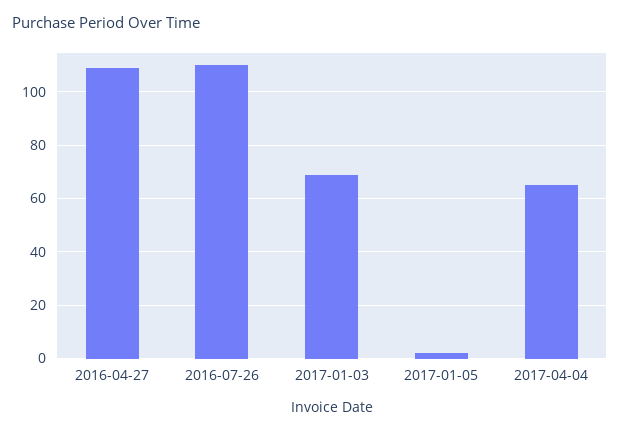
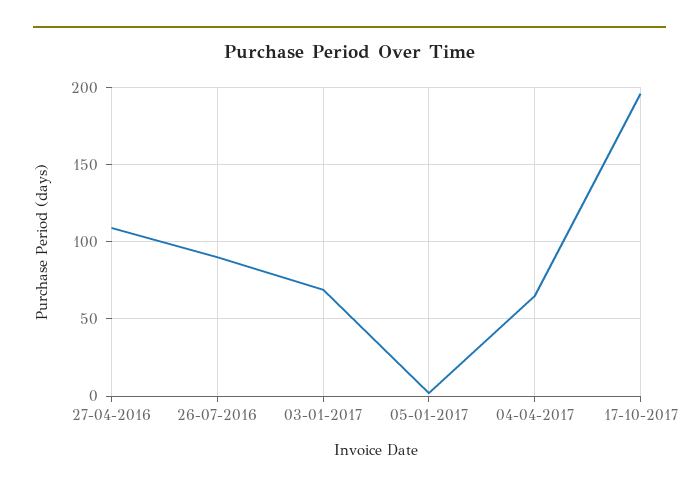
2016-07-26: 110 -> 90
17-10-2017: none -> 195

